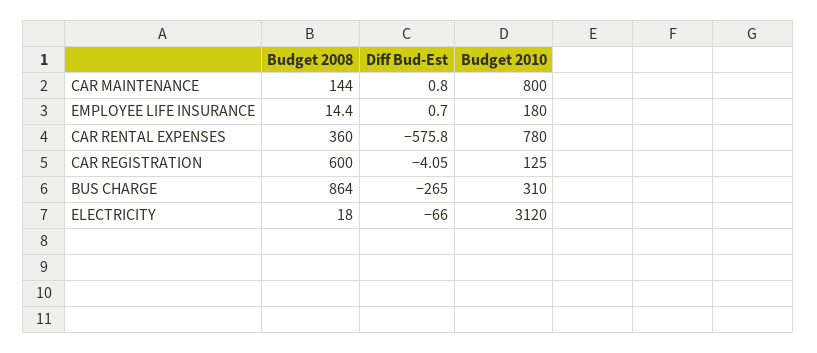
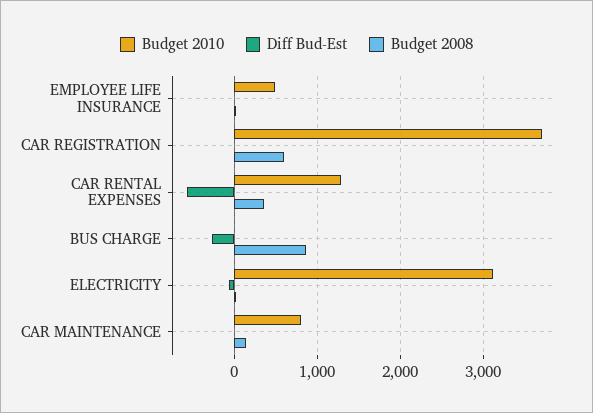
Budget 2010, EMPLOYEE LIFE INSURANCE: 180 -> 500
Budget 2010, CAR RENTAL EXPENSES: 780 -> 1300
Budget 2010, CAR REGISTRATION: 125 -> 3700
Budget 2010, BUS CHARGE: 310 -> 0

